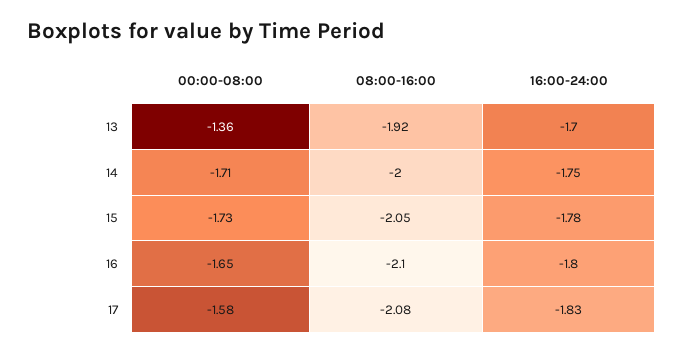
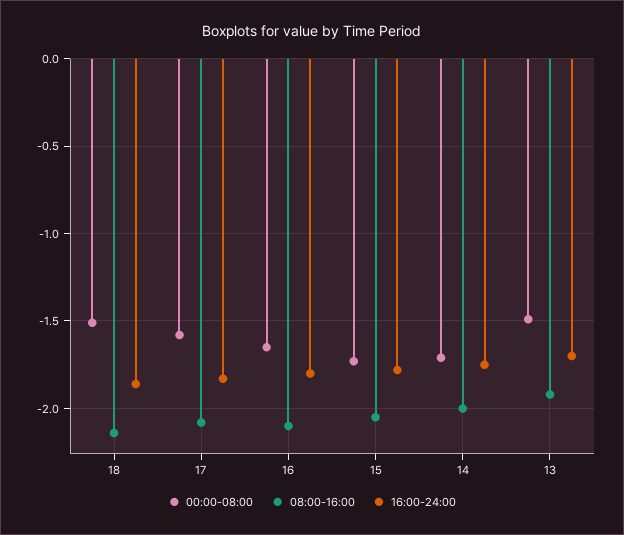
00:00-08:00, 13: -1.36 -> -1.5
00:00-08:00, 18: none -> -1.5
08:00-16:00, 18: none -> -2.15
16:00-24:00, 18: none -> -1.85

